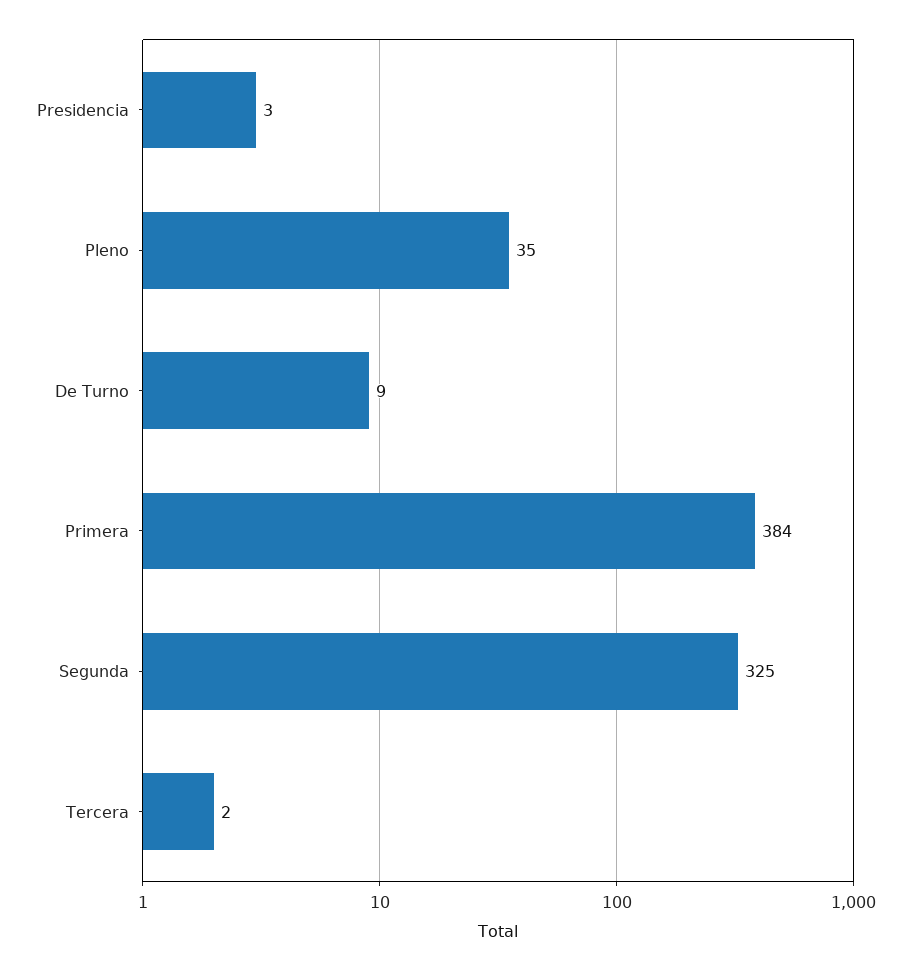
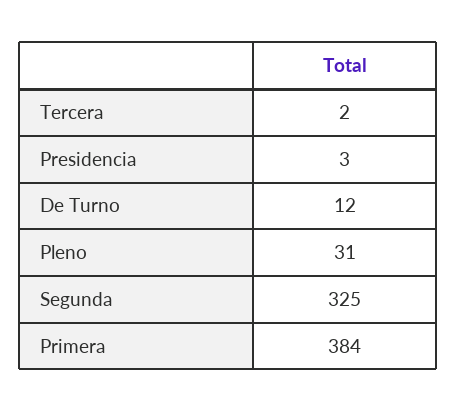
Pleno: 35 -> 31
De Turno: 9 -> 12

